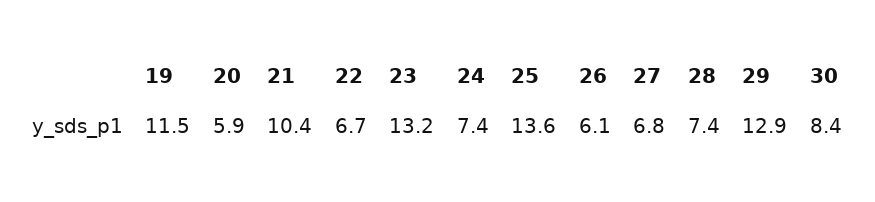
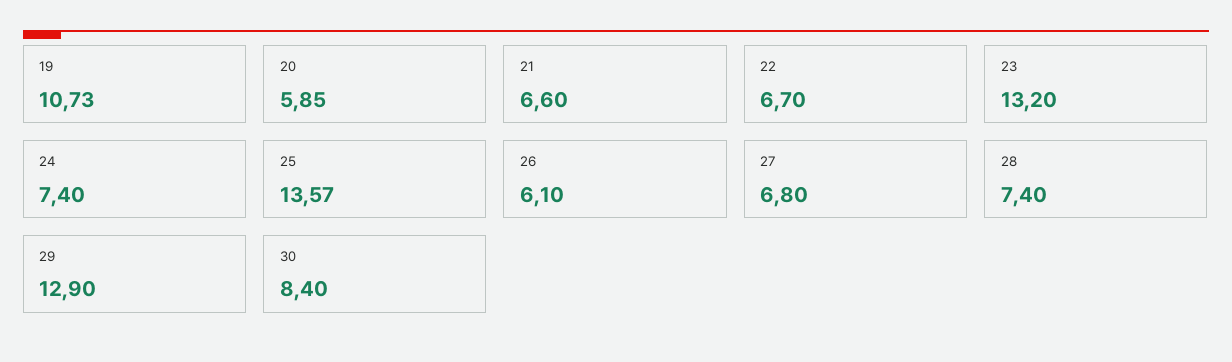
19: 11.5 -> 10.73
21: 10.4 -> 6.6

